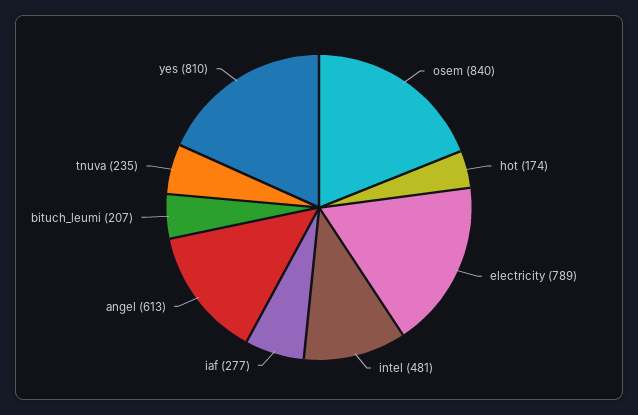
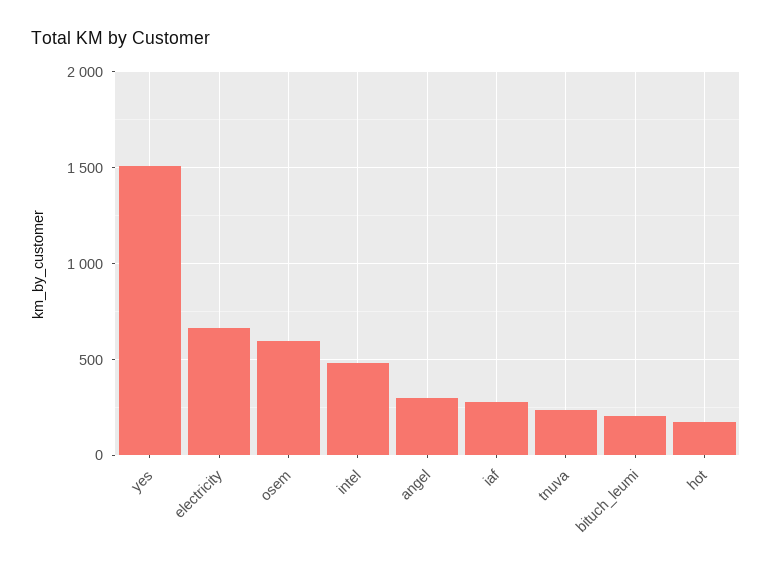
osem: 840 -> 600
electricity: 789 -> 650
angel: 613 -> 300
yes: 810 -> 1500

